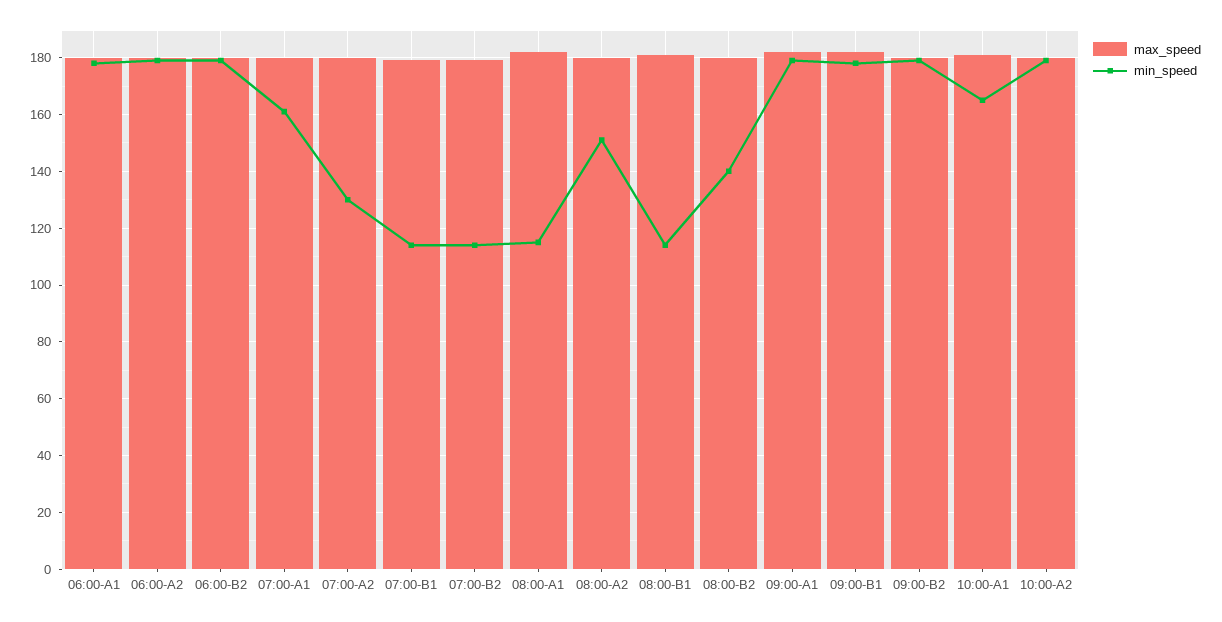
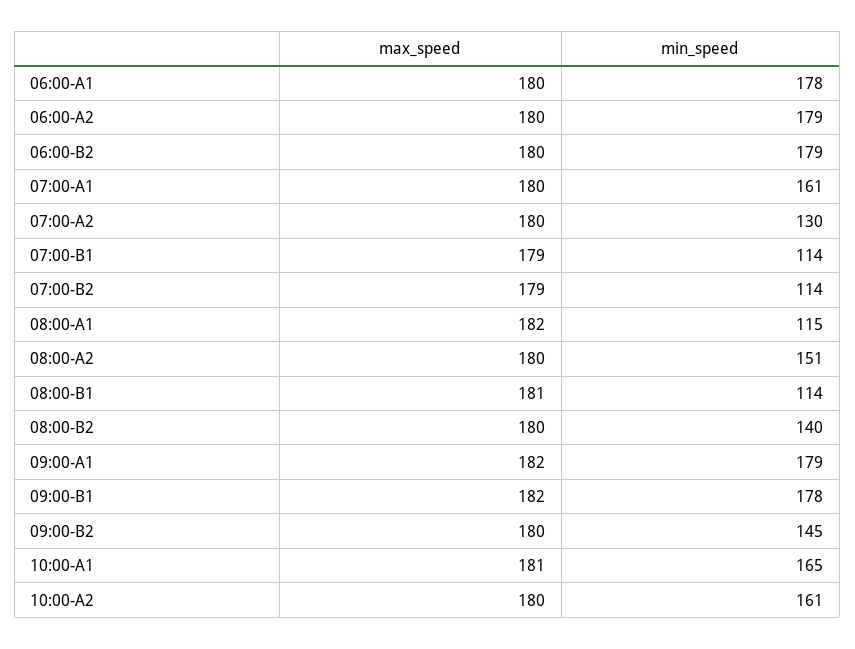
min_speed, 09:00-B2: 180 -> 145
min_speed, 10:00-A2: 180 -> 161

